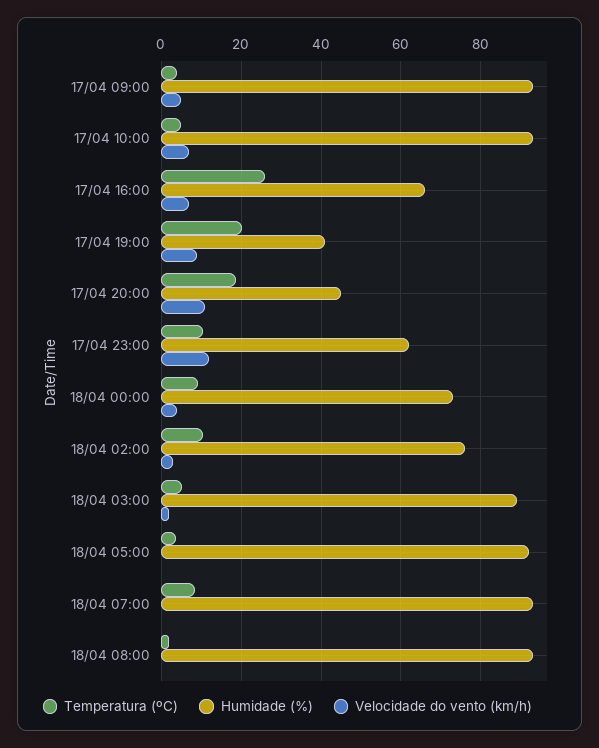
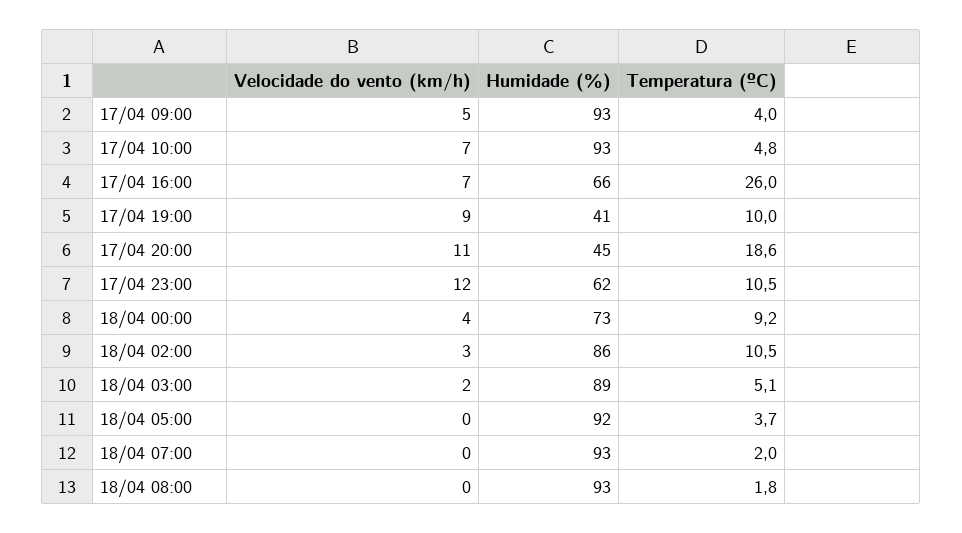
Temperatura (ºC), 17/04 19:00: 20 -> 10
Humidade (%), 18/04 02:00: 76 -> 86
Temperatura (ºC), 18/04 07:00: 8 -> 2

